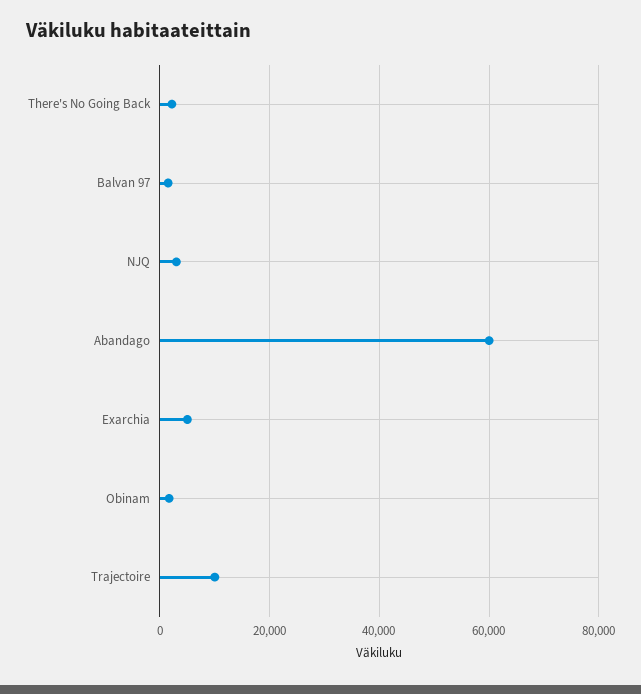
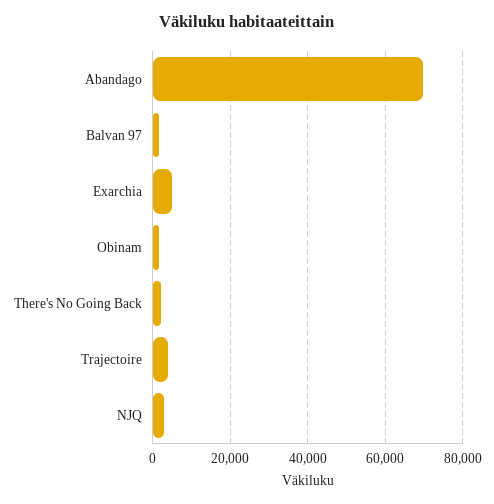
Abandago: 60000 -> 70000
Trajectoire: 10000 -> 4000

